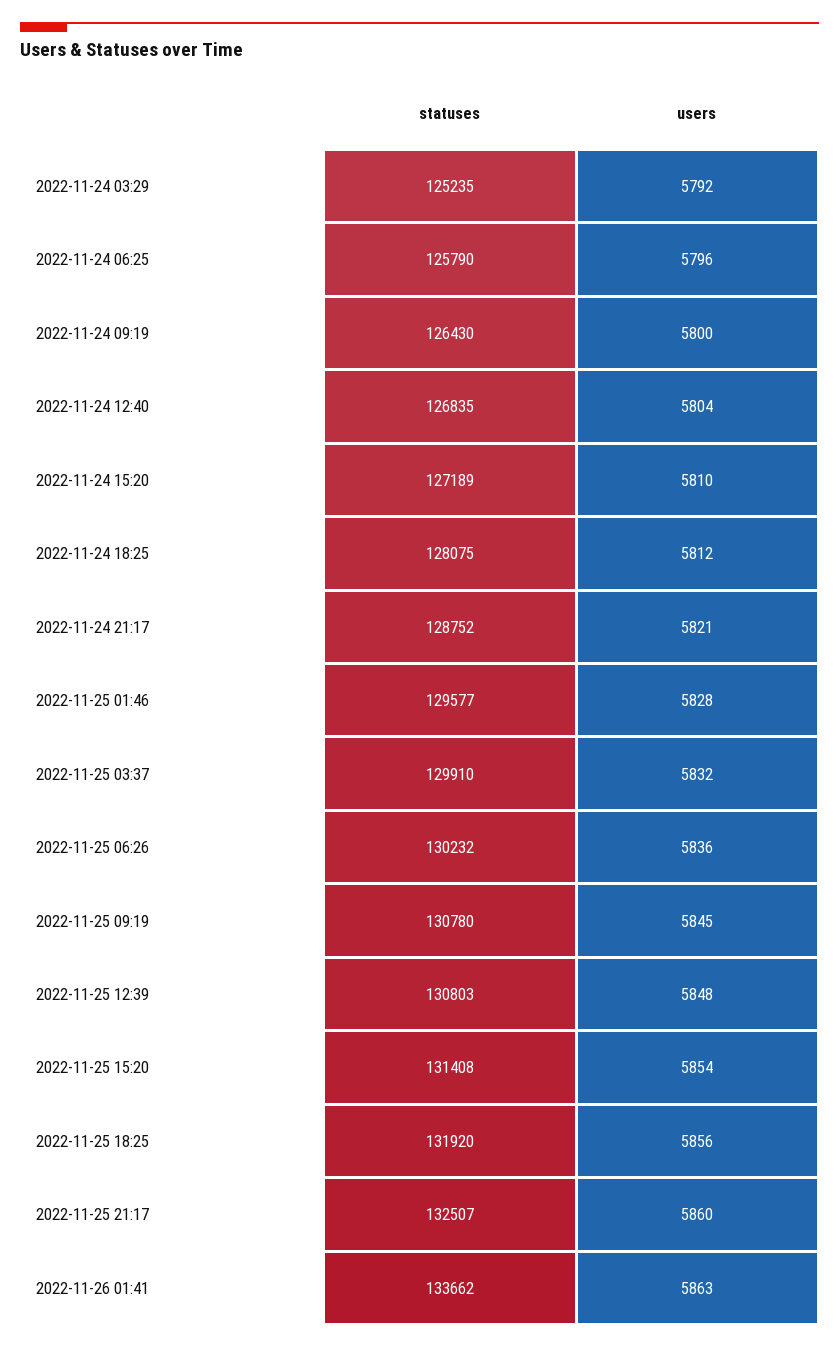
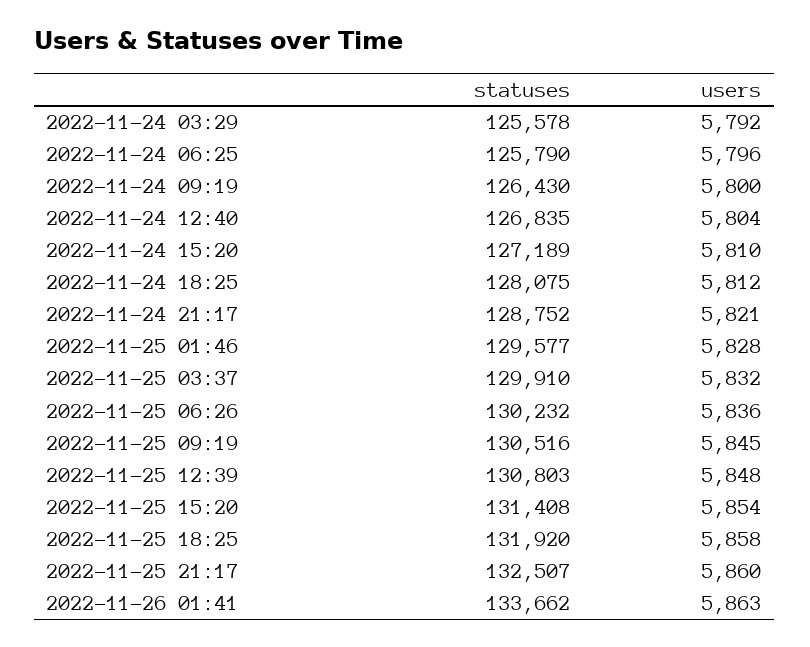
statuses, 2022-11-24 03:29: 125235 -> 125578
statuses, 2022-11-25 09:19: 130780 -> 130516
users, 2022-11-25 18:25: 5856 -> 5858

